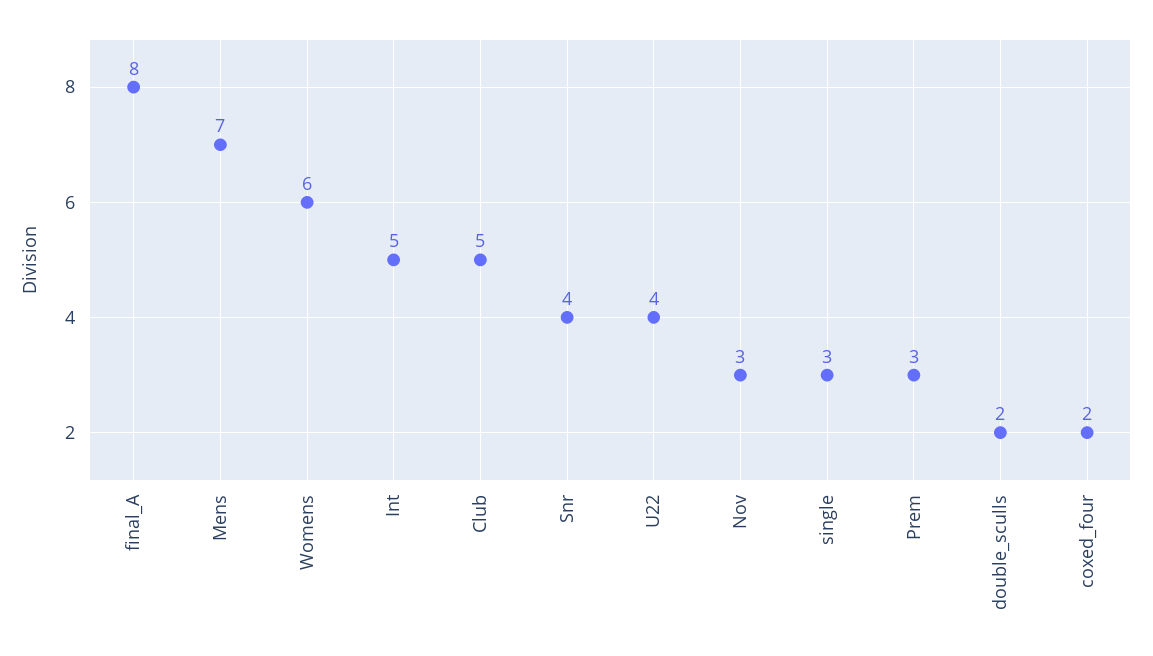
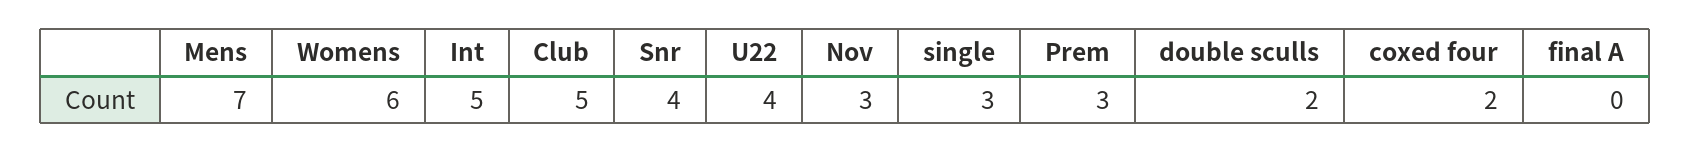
final_A: 8 -> 0

